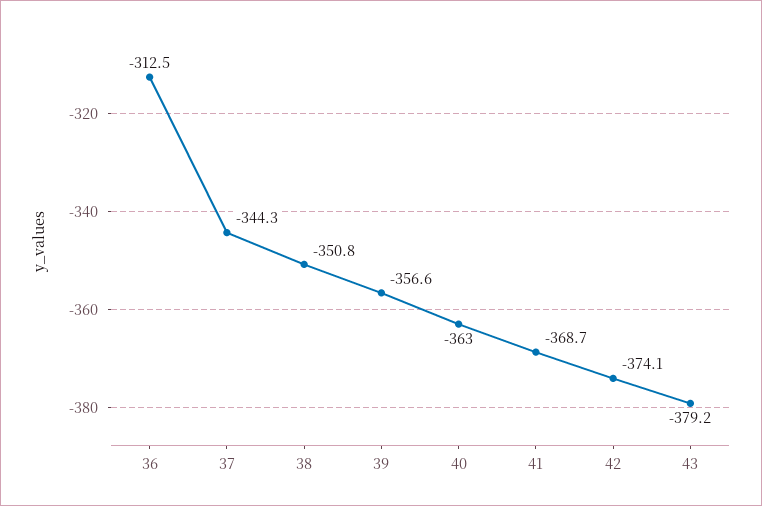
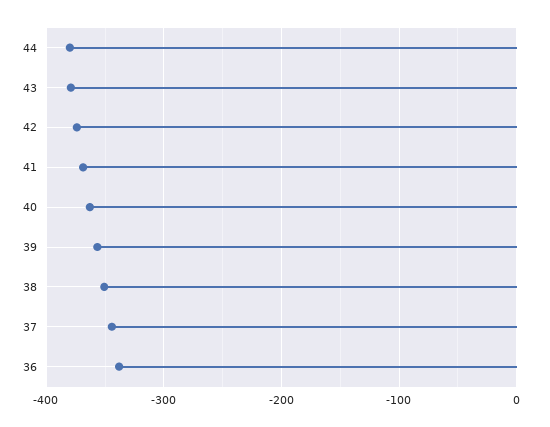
36: -312.5 -> -340
44: none -> -380

